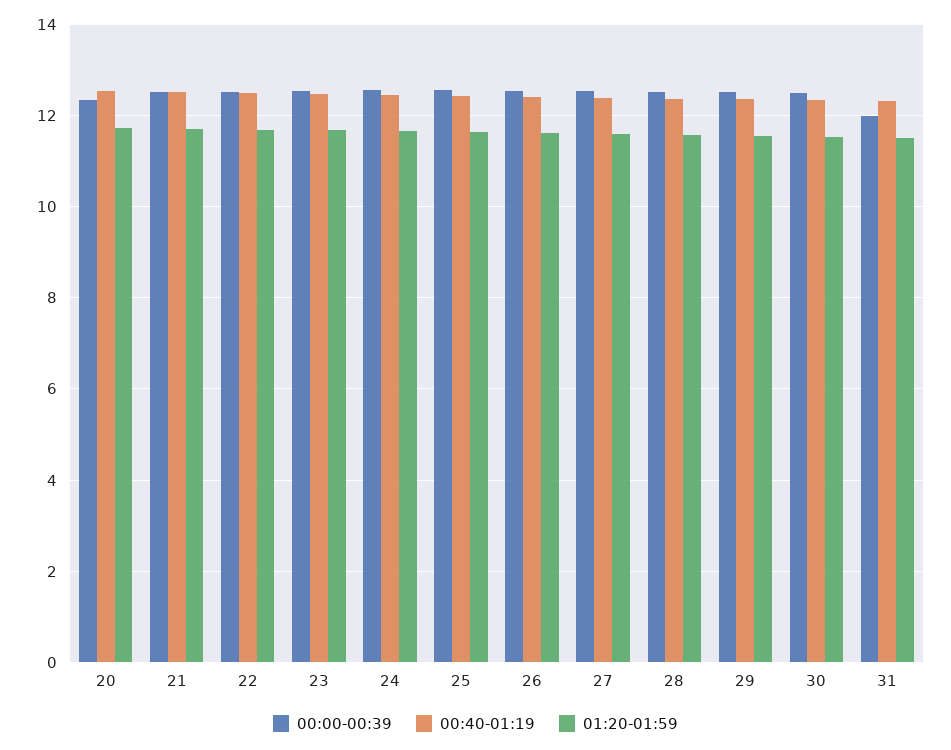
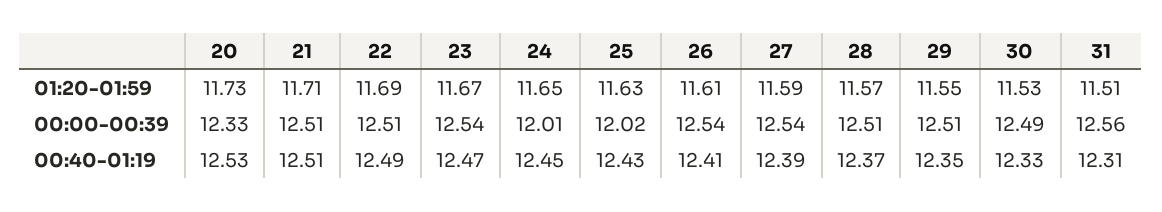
00:00-00:39, 24: 12.6 -> 12.01
00:00-00:39, 25: 12.6 -> 12.02
00:00-00:39, 31: 12 -> 12.56

